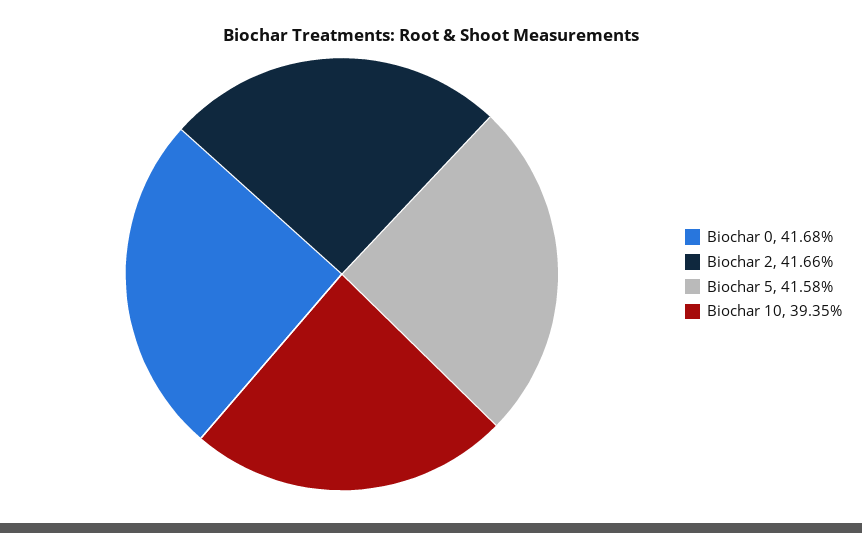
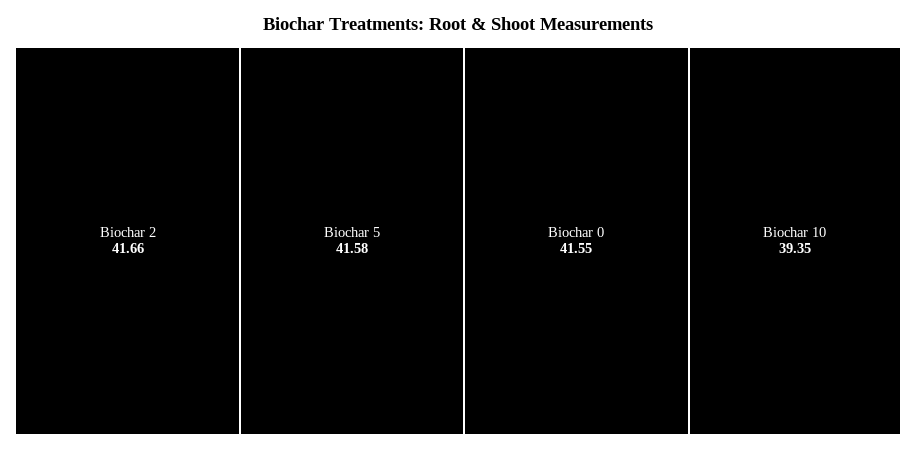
Biochar 0: 41.68 -> 41.55

